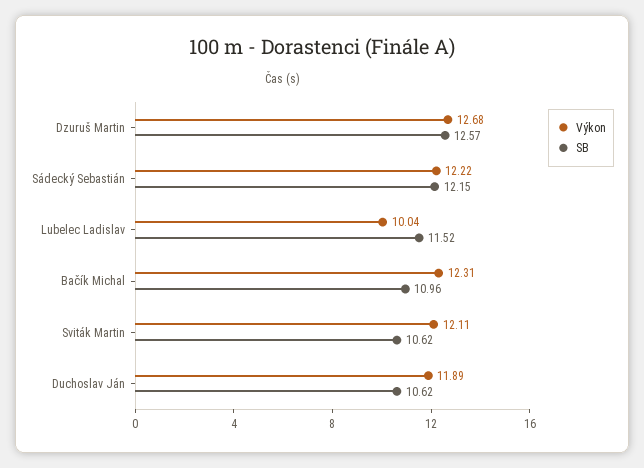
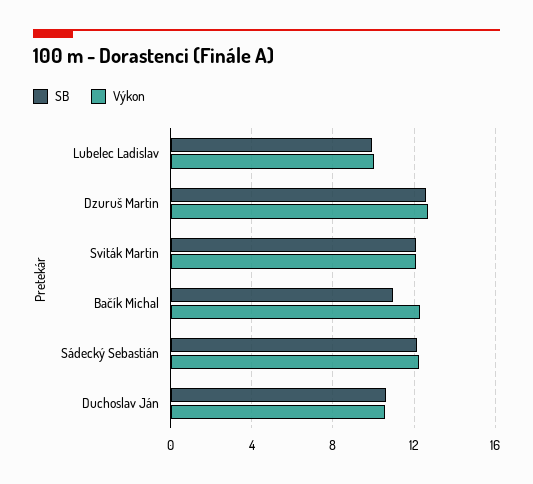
SB, Lubelec Ladislav: 11.52 -> 10
SB, Sviták Martin: 10.62 -> 12
Výkon, Duchoslav Ján: 11.89 -> 10.5

